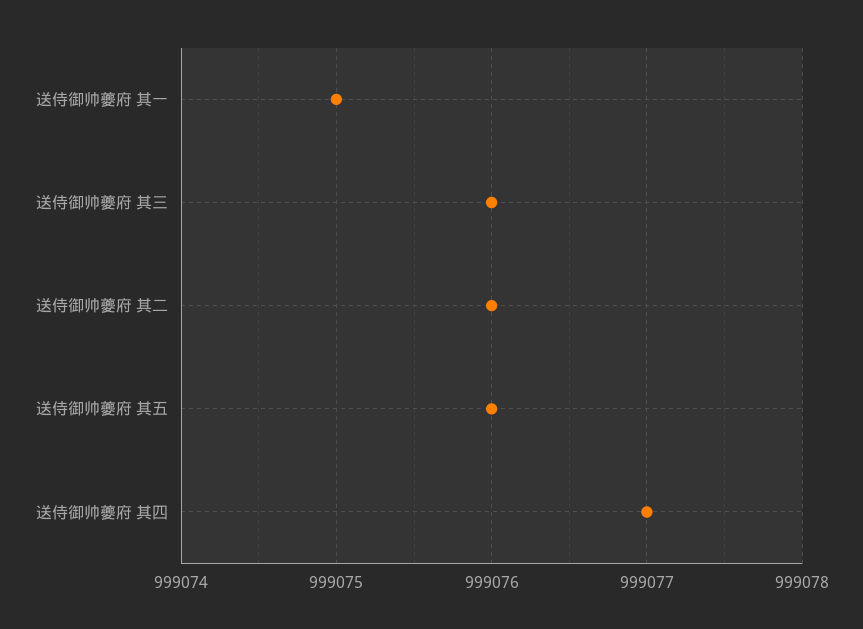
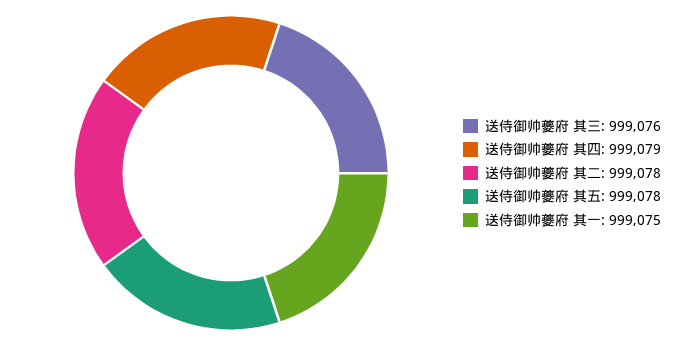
送侍御帅夔府 其二: 999076 -> 999078
送侍御帅夔府 其五: 999076 -> 999078
送侍御帅夔府 其四: 999077 -> 999079

